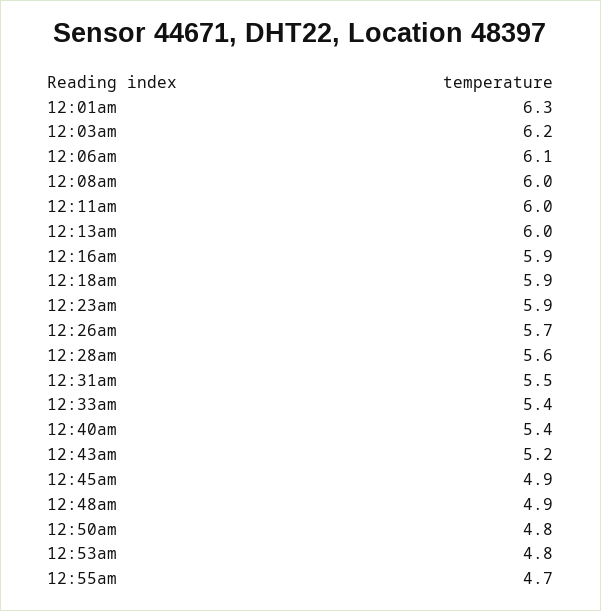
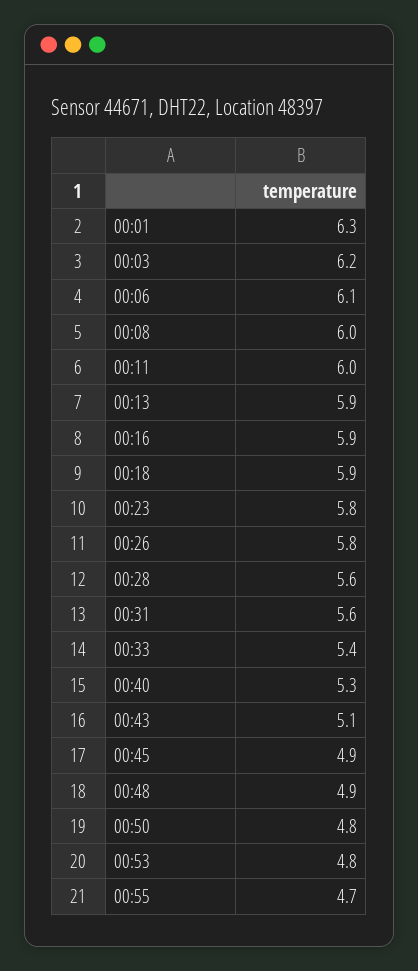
12:13am: 6 -> 5.9
12:23am: 5.9 -> 5.8
12:26am: 5.7 -> 5.8
12:31am: 5.5 -> 5.6
12:40am: 5.4 -> 5.3
12:43am: 5.2 -> 5.1

